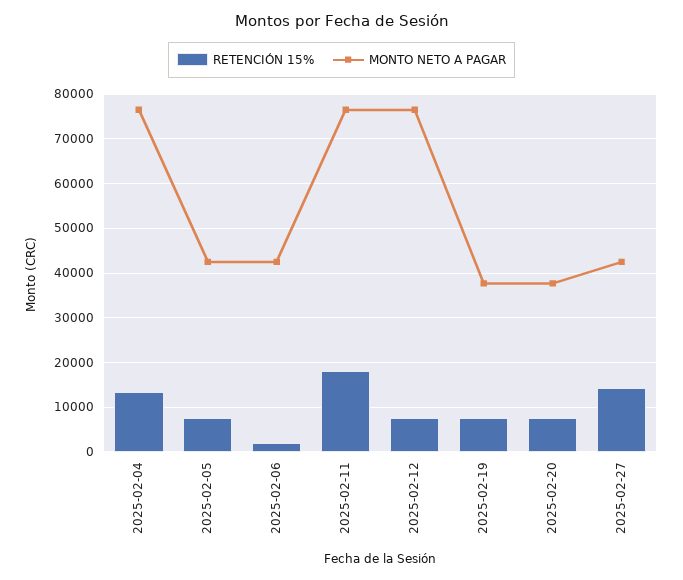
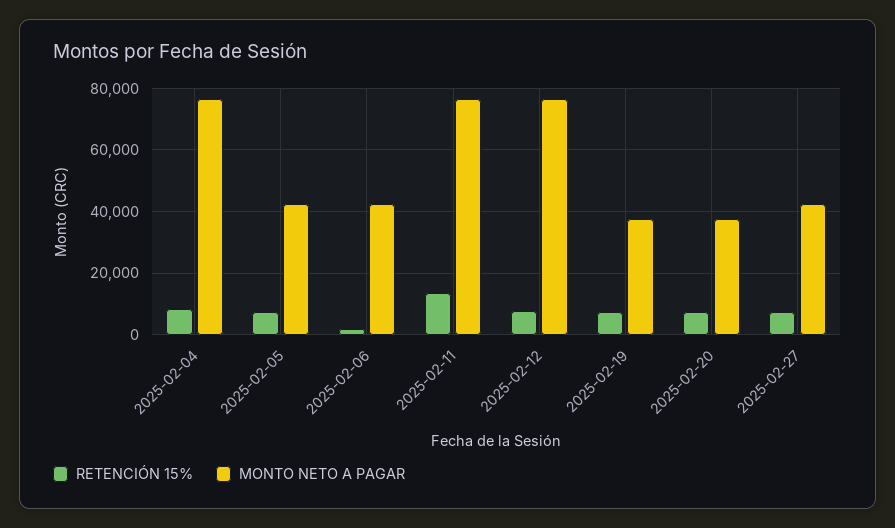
RETENCIÓN 15%, 2025-02-04: 14000 -> 8000
RETENCIÓN 15%, 2025-02-11: 18000 -> 14000
RETENCIÓN 15%, 2025-02-27: 14000 -> 8000

